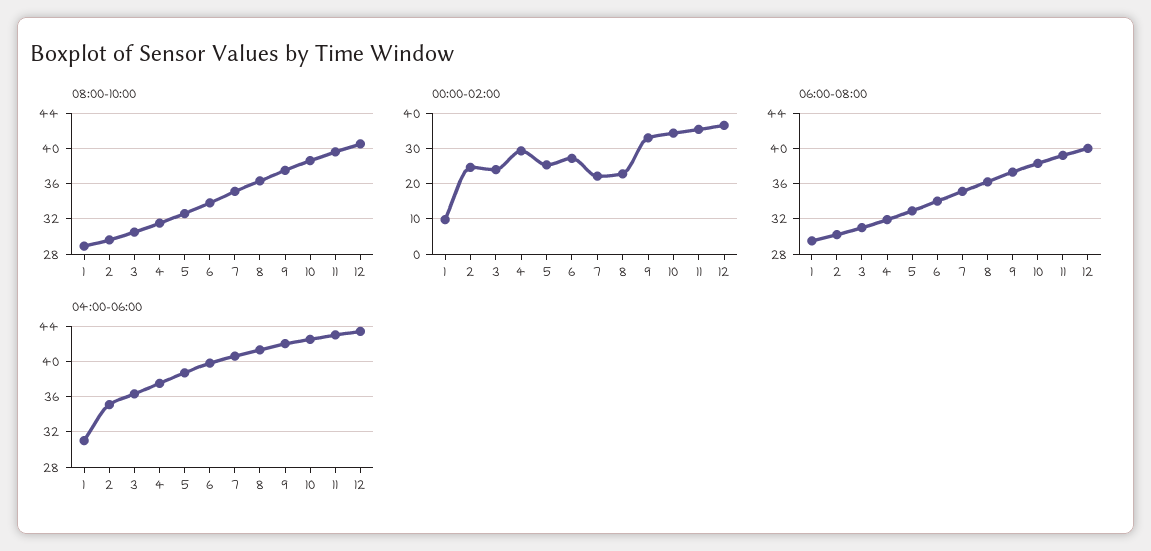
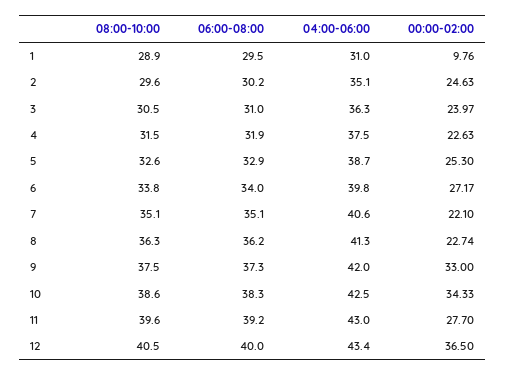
00:00-02:00, 4: 30 -> 22.63
00:00-02:00, 11: 36 -> 27.7

